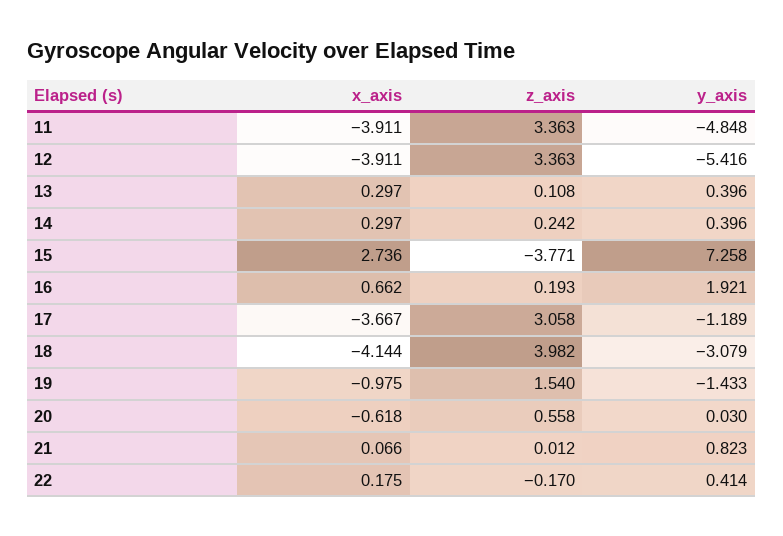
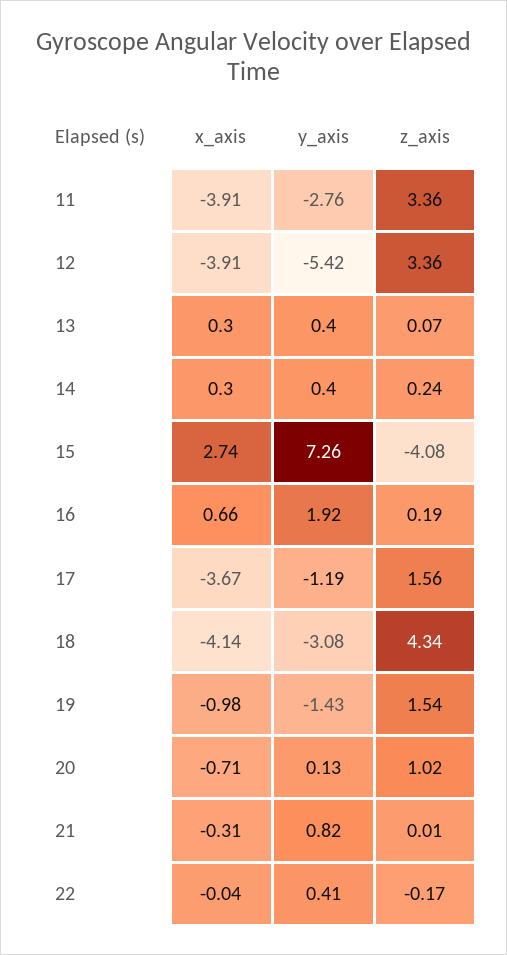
y_axis, 11: -4.848 -> -2.76
z_axis, 13: 0.108 -> 0.07
z_axis, 15: -3.771 -> -4.08
z_axis, 17: 3.058 -> 1.56
z_axis, 18: 3.982 -> 4.34
x_axis, 20: -0.618 -> -0.71
z_axis, 20: 0.558 -> 1.02
y_axis, 20: 0.03 -> 0.13
x_axis, 21: 0.066 -> -0.31
x_axis, 22: 0.175 -> -0.04

